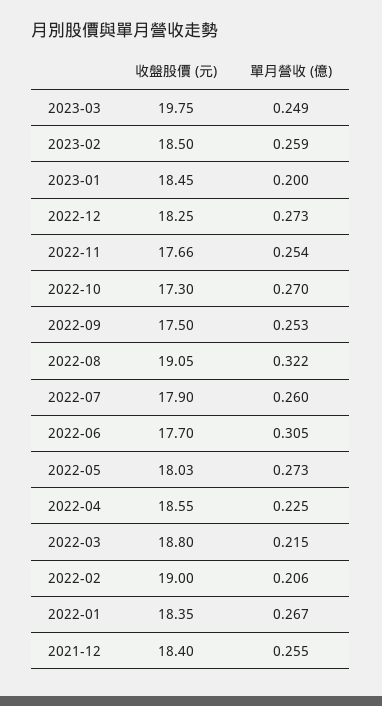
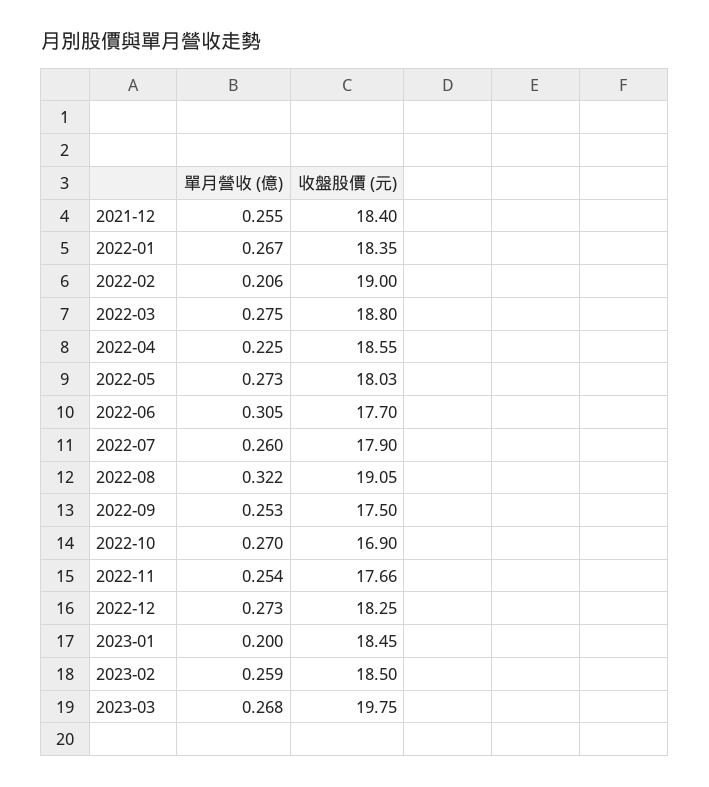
單月營收 (億), 2023-03: 0.249 -> 0.268
收盤股價 (元), 2022-10: 17.3 -> 16.9
單月營收 (億), 2022-03: 0.215 -> 0.275

